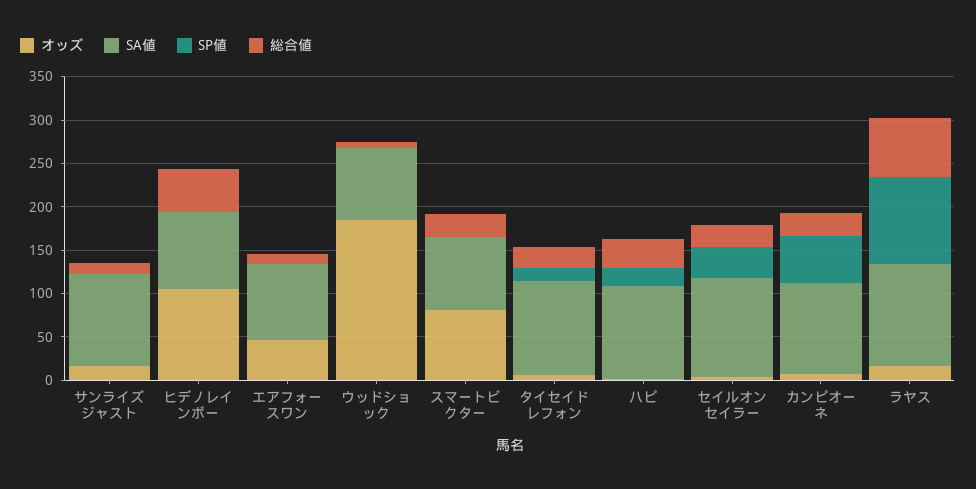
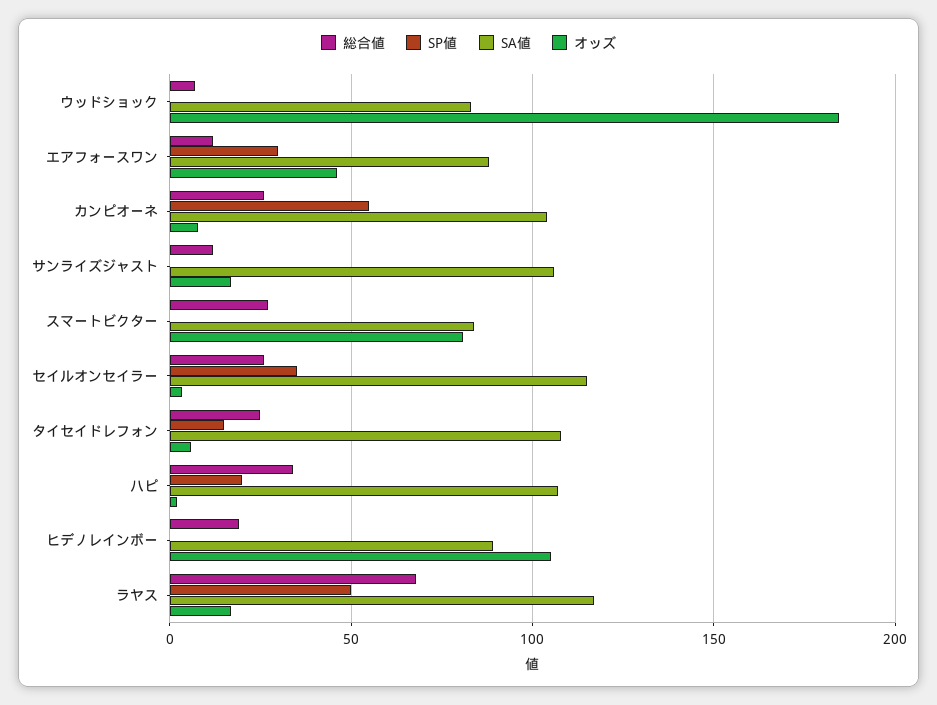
総合値, ヒデノレインボー: 50 -> 20
SP値, エアフォースワン: 0 -> 30
SP値, ラヤス: 100 -> 50

